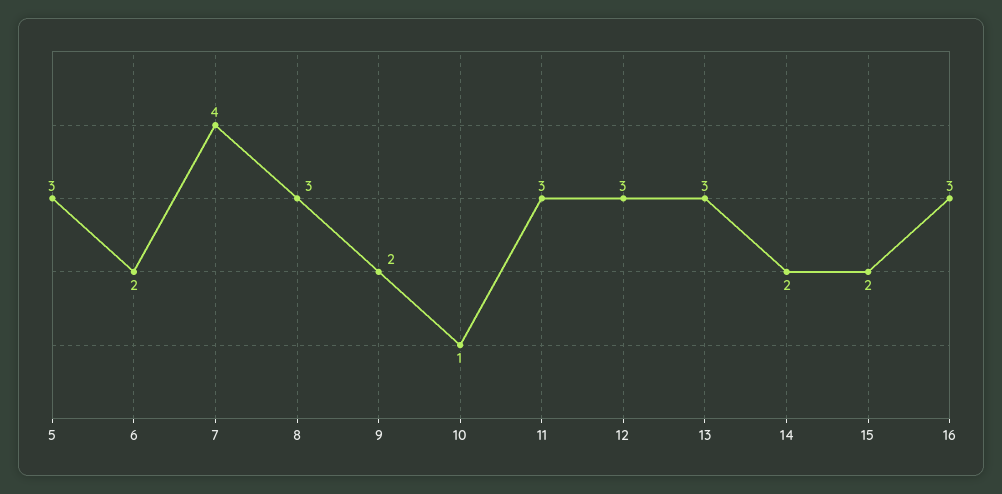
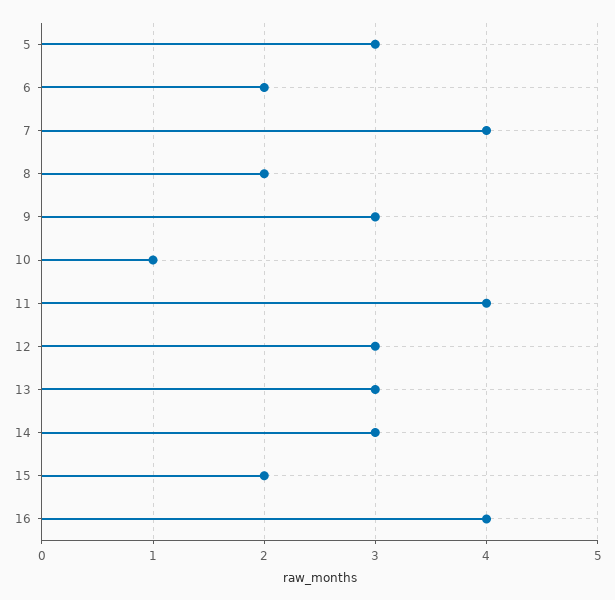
8: 3 -> 2
9: 2 -> 3
11: 3 -> 4
14: 2 -> 3
16: 3 -> 4

